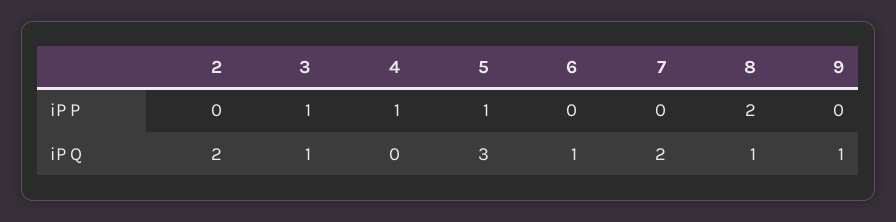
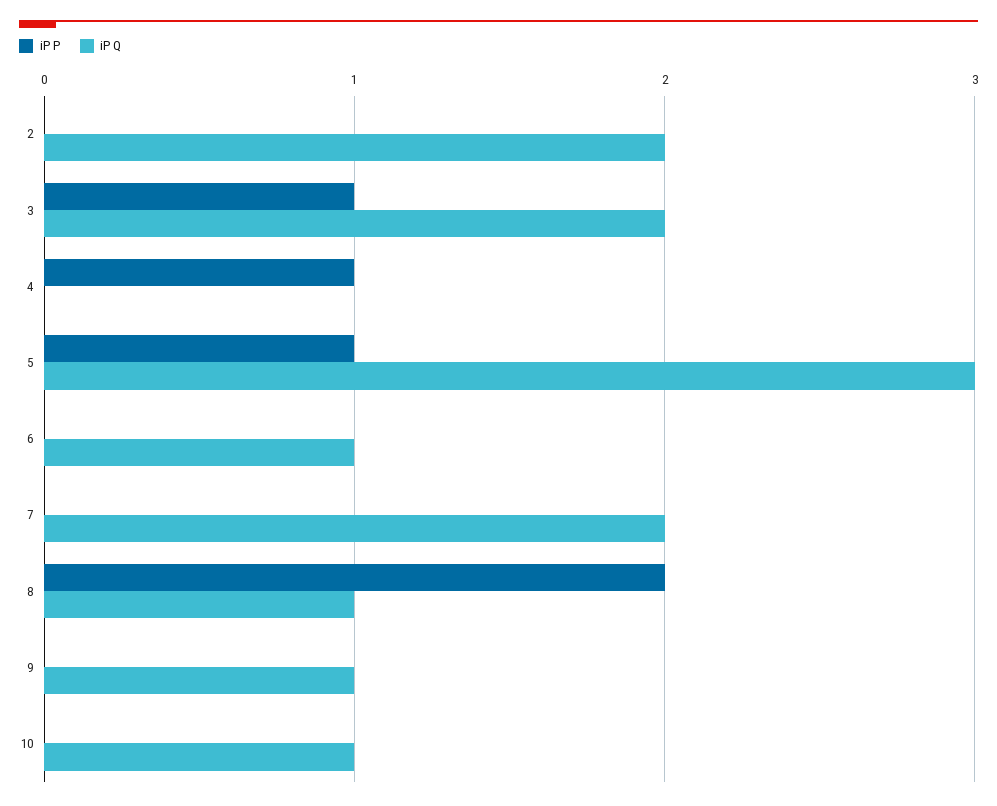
iP Q, 3: 1 -> 2
iP P, 10: none -> 0
iP Q, 10: none -> 1

